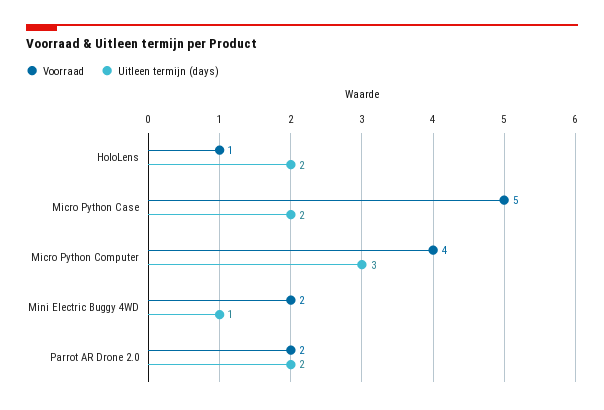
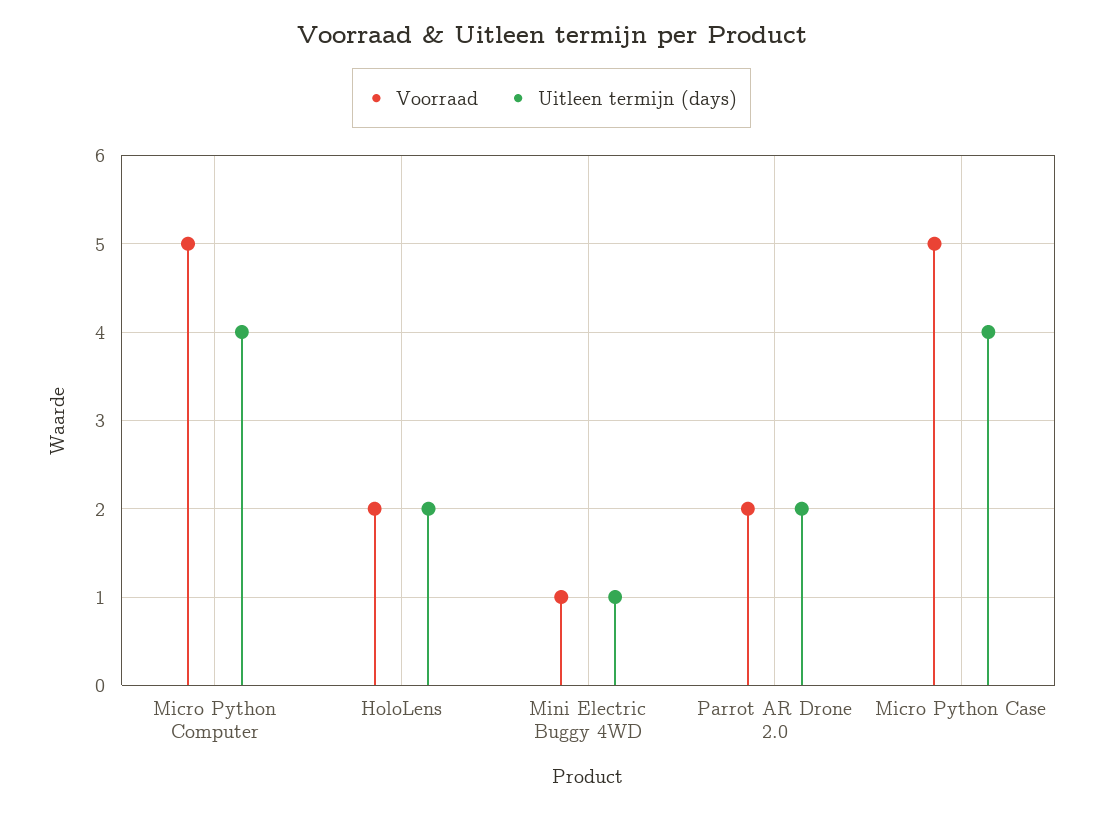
Voorraad, HoloLens: 1 -> 2
Uitleen termijn (days), Micro Python Case: 2 -> 4
Voorraad, Micro Python Computer: 4 -> 5
Uitleen termijn (days), Micro Python Computer: 3 -> 4
Voorraad, Mini Electric Buggy 4WD: 2 -> 1

